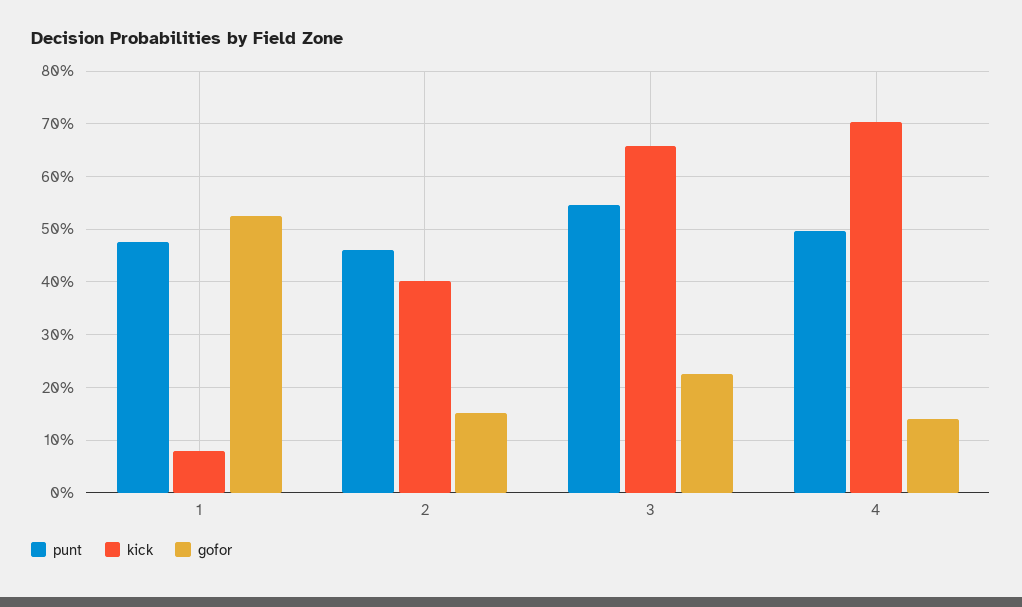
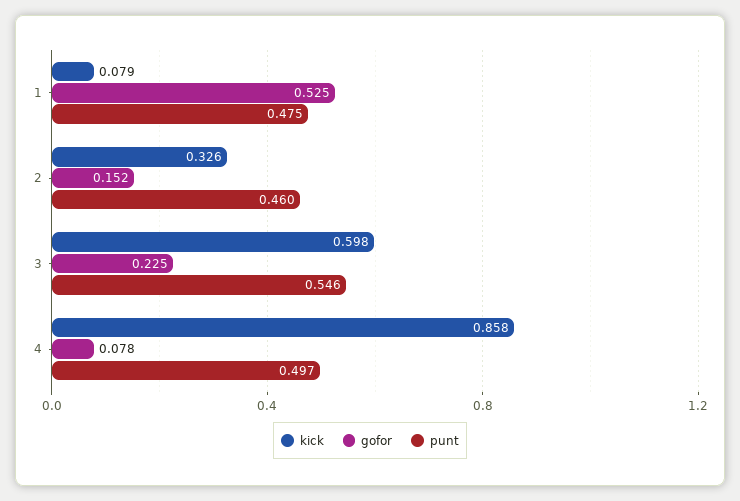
kick, 2: 0.4 -> 0.326
kick, 3: 0.66 -> 0.598
kick, 4: 0.7 -> 0.858
gofor, 4: 0.14 -> 0.078

